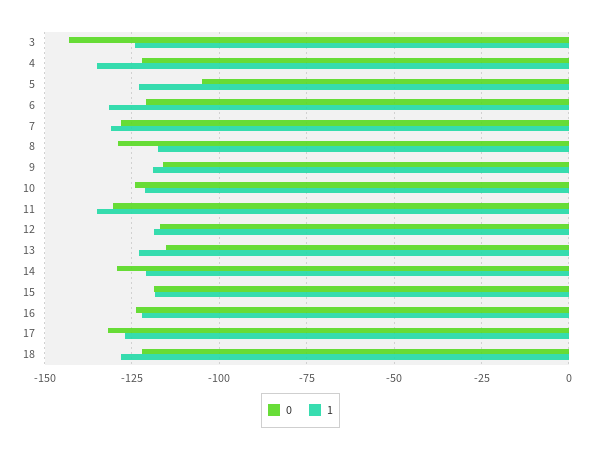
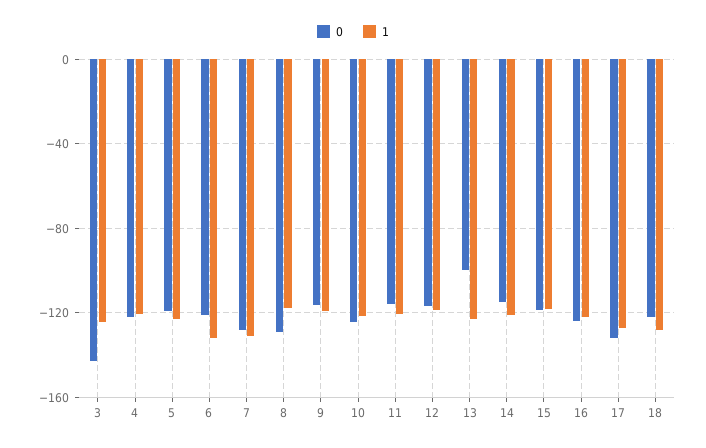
1, 4: -135 -> -120
0, 5: -105 -> -120
0, 11: -130 -> -115
1, 11: -135 -> -120
0, 13: -115 -> -100
0, 14: -130 -> -115

